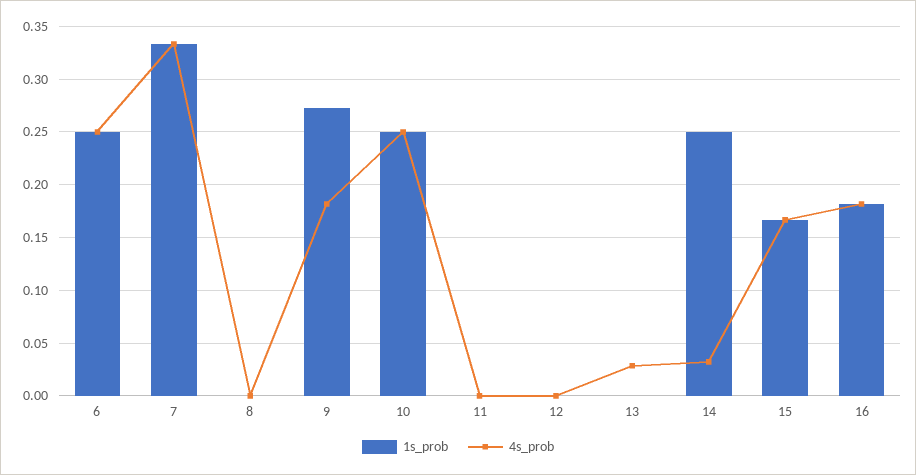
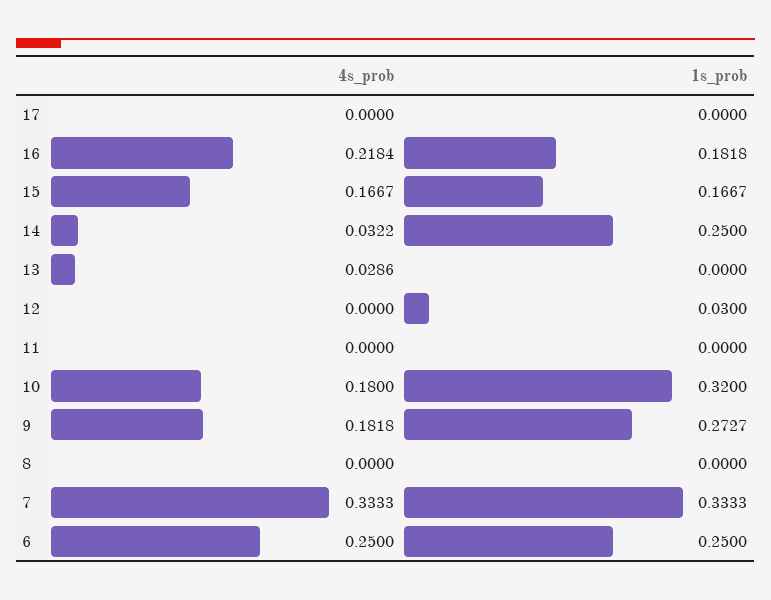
1s_prob, 10: 0.25 -> 0.32
4s_prob, 10: 0.25 -> 0.18
1s_prob, 12: 0 -> 0.03
4s_prob, 16: 0.18 -> 0.2184
4s_prob, 17: none -> 0
1s_prob, 17: none -> 0

